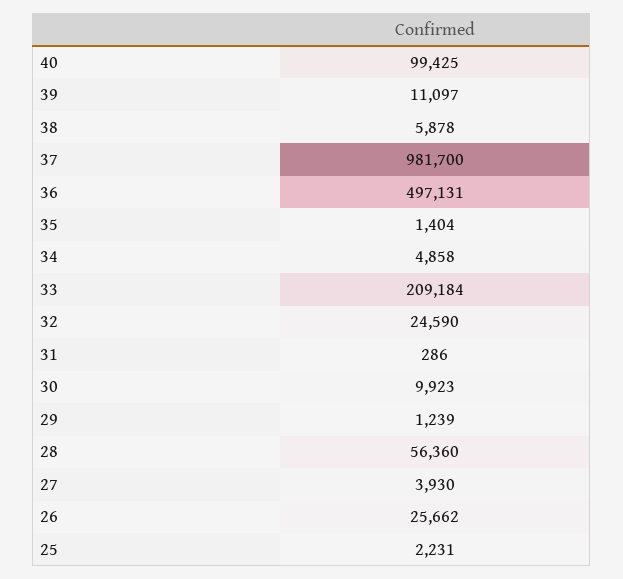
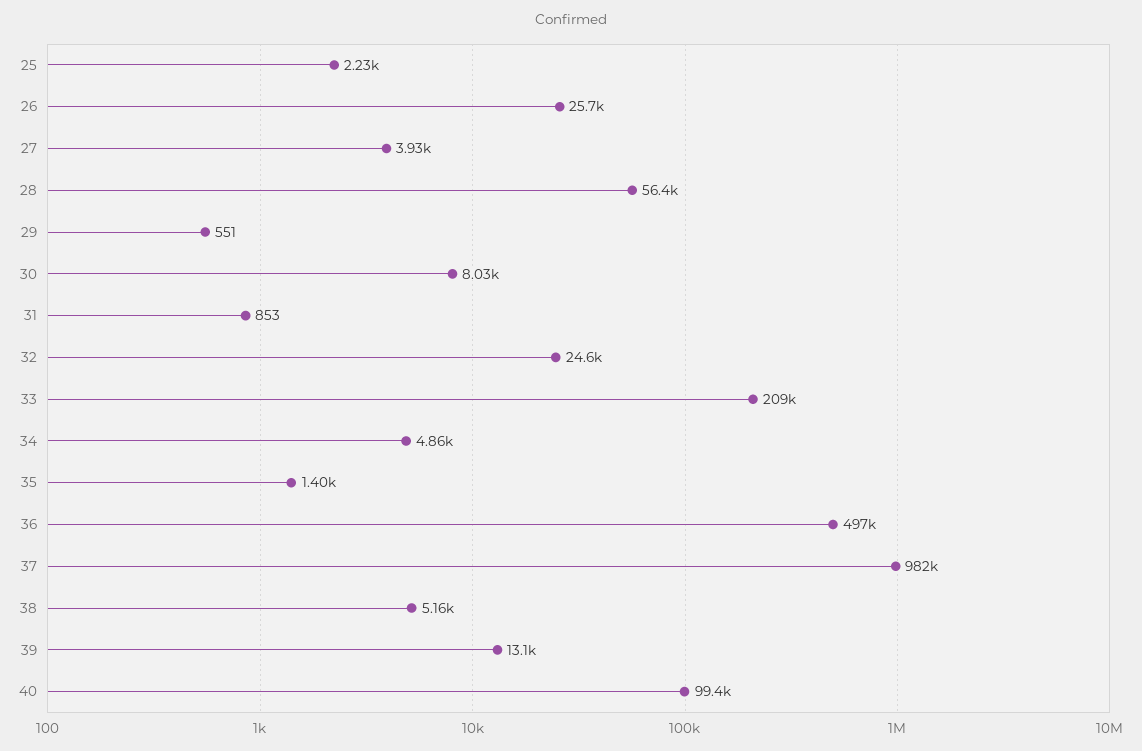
39: 11097 -> 13100
38: 5878 -> 5160
31: 286 -> 853
30: 9923 -> 8030
29: 1239 -> 551

